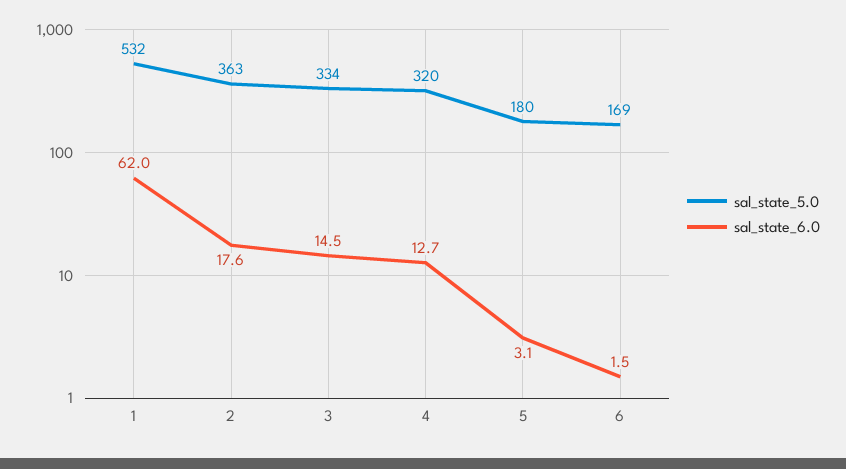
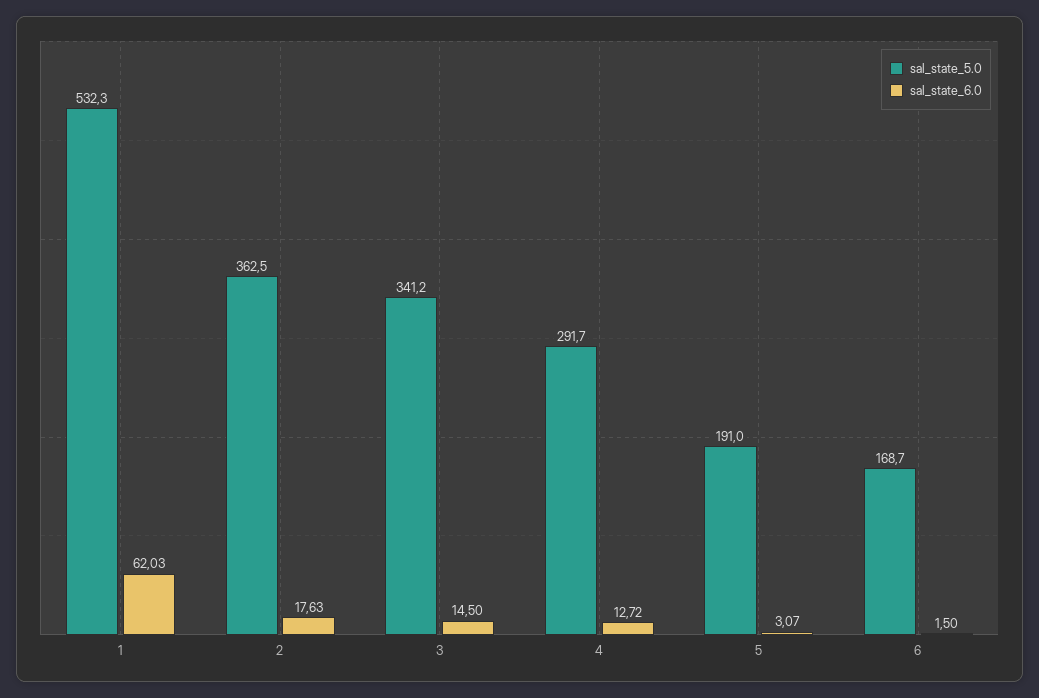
sal_state_5.0, 3: 334 -> 341.2
sal_state_5.0, 4: 320 -> 291.7
sal_state_5.0, 5: 180 -> 191

